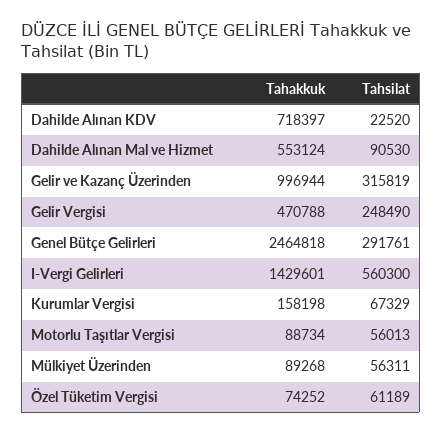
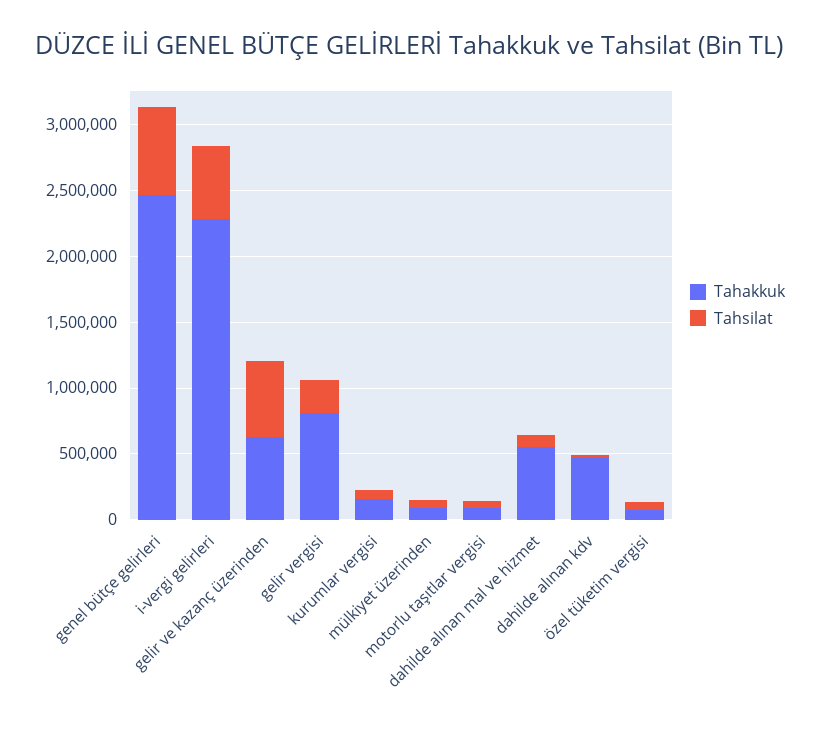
Tahakkuk, Dahilde Alınan KDV: 718397 -> 500000
Tahakkuk, Gelir ve Kazanç Üzerinden: 996944 -> 600000
Tahsilat, Gelir ve Kazanç Üzerinden: 315819 -> 600000
Tahakkuk, Gelir Vergisi: 470788 -> 800000
Tahsilat, Genel Bütçe Gelirleri: 291761 -> 700000
Tahakkuk, I-Vergi Gelirleri: 1429601 -> 2300000

